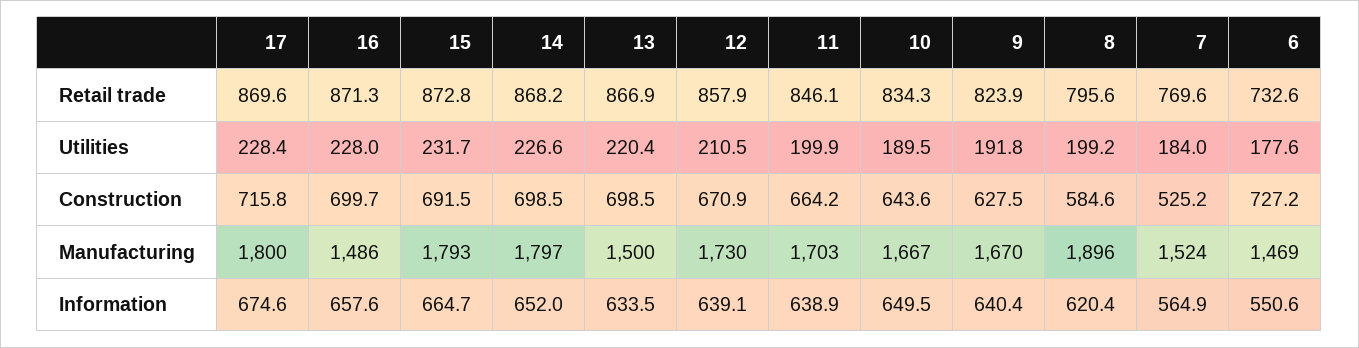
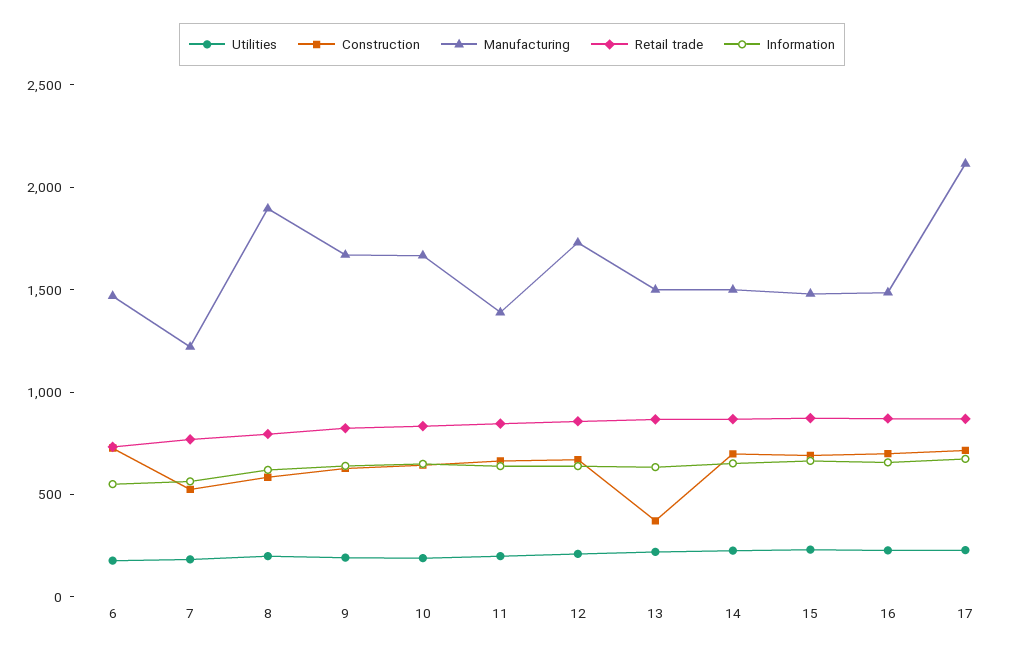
Construction, 13: 698.5 -> 400
Manufacturing, 17: 1800 -> 2100
Manufacturing, 15: 1793 -> 1500
Manufacturing, 14: 1797 -> 1500
Manufacturing, 11: 1703 -> 1400
Manufacturing, 7: 1524 -> 1200

